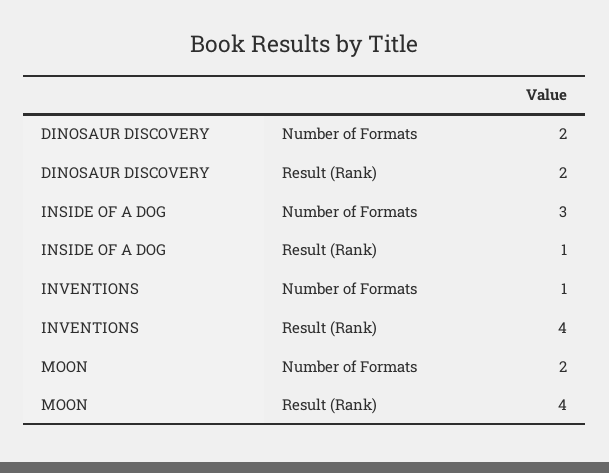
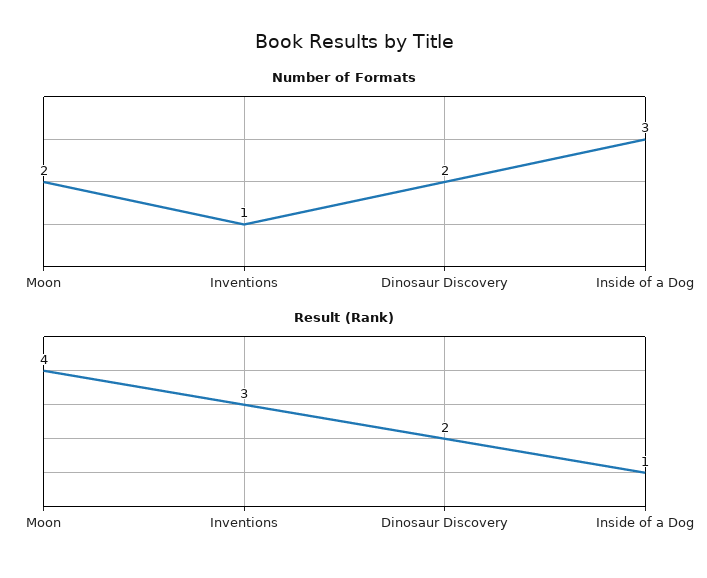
Result (Rank), INVENTIONS: 4 -> 3

